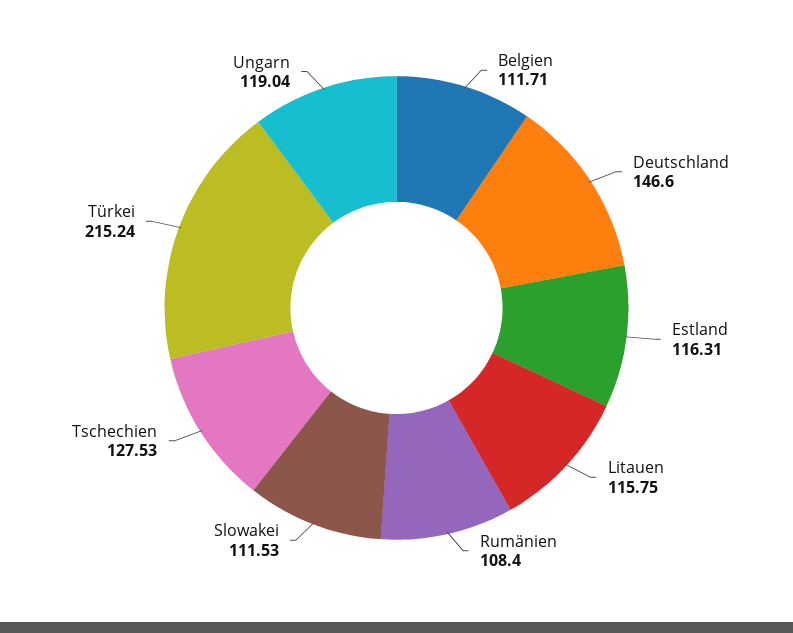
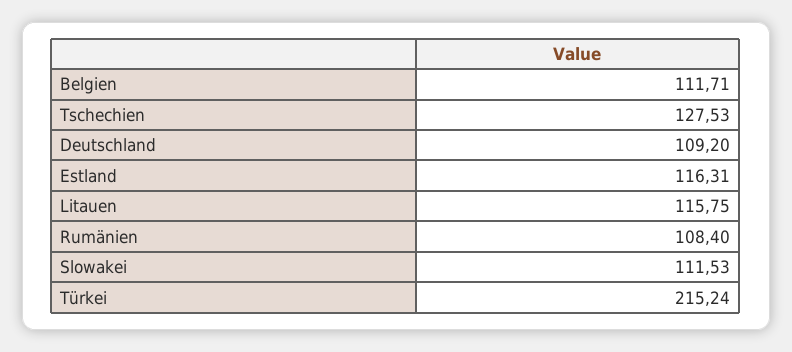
Deutschland: 146.6 -> 109.2
Ungarn: 119.04 -> none

